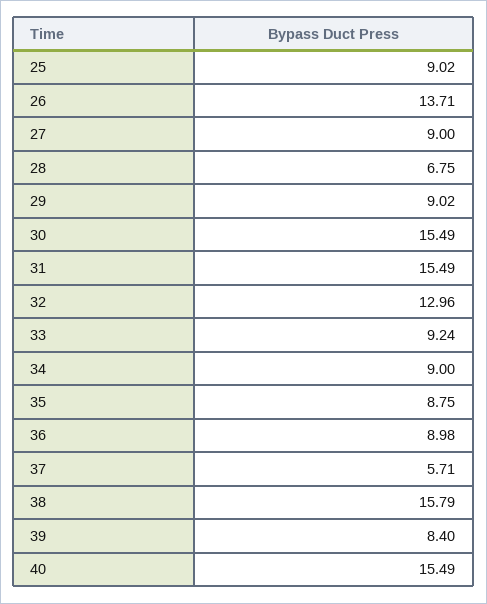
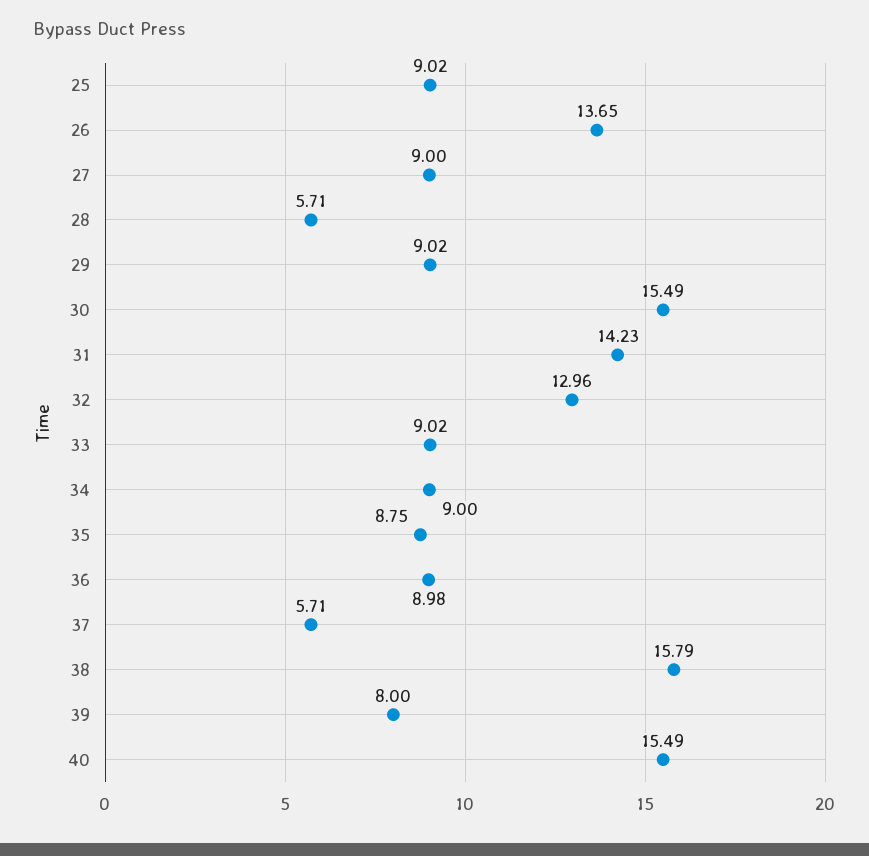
26: 13.71 -> 13.65
28: 6.75 -> 5.71
31: 15.49 -> 14.23
33: 9.24 -> 9.02
39: 8.4 -> 8

